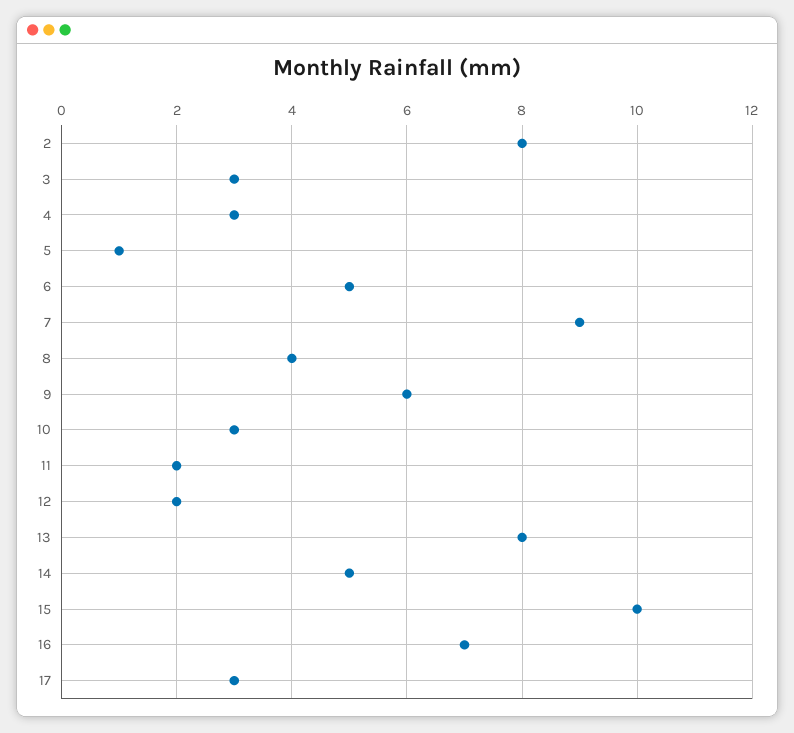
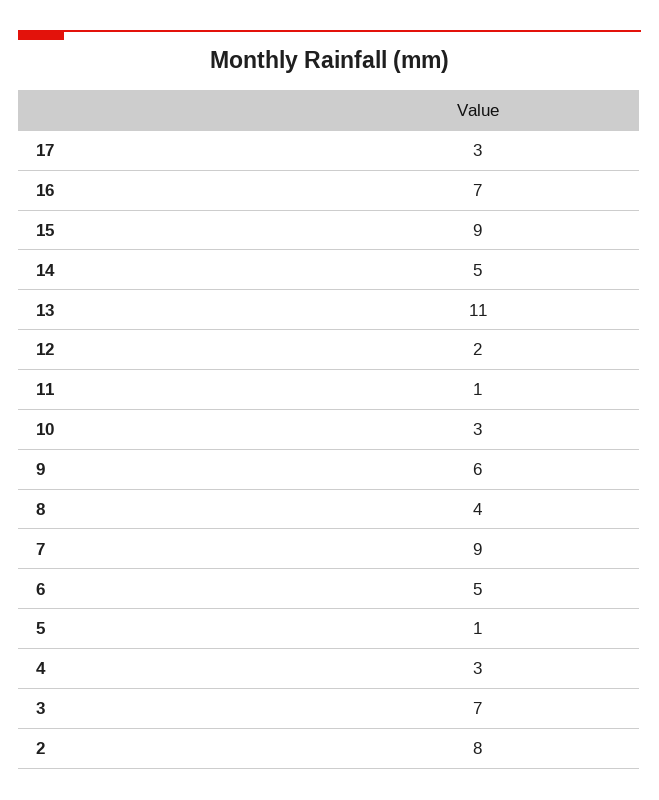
3: 3 -> 7
11: 2 -> 1
13: 8 -> 11
15: 10 -> 9

